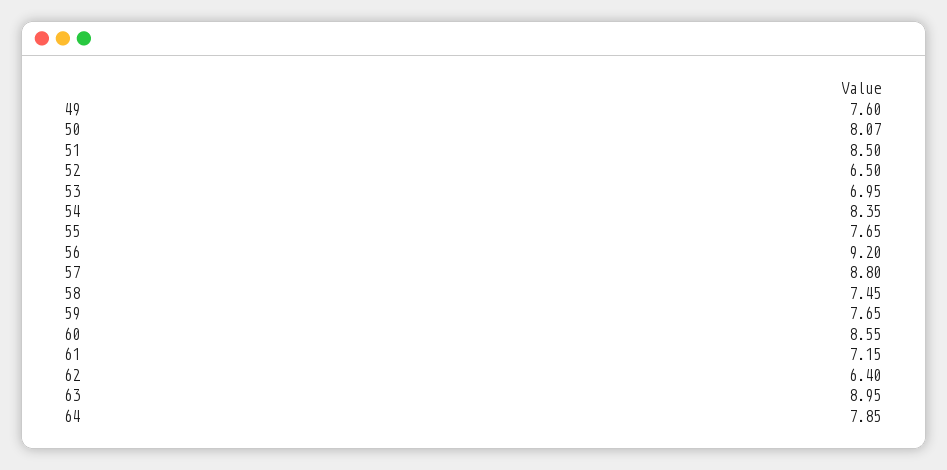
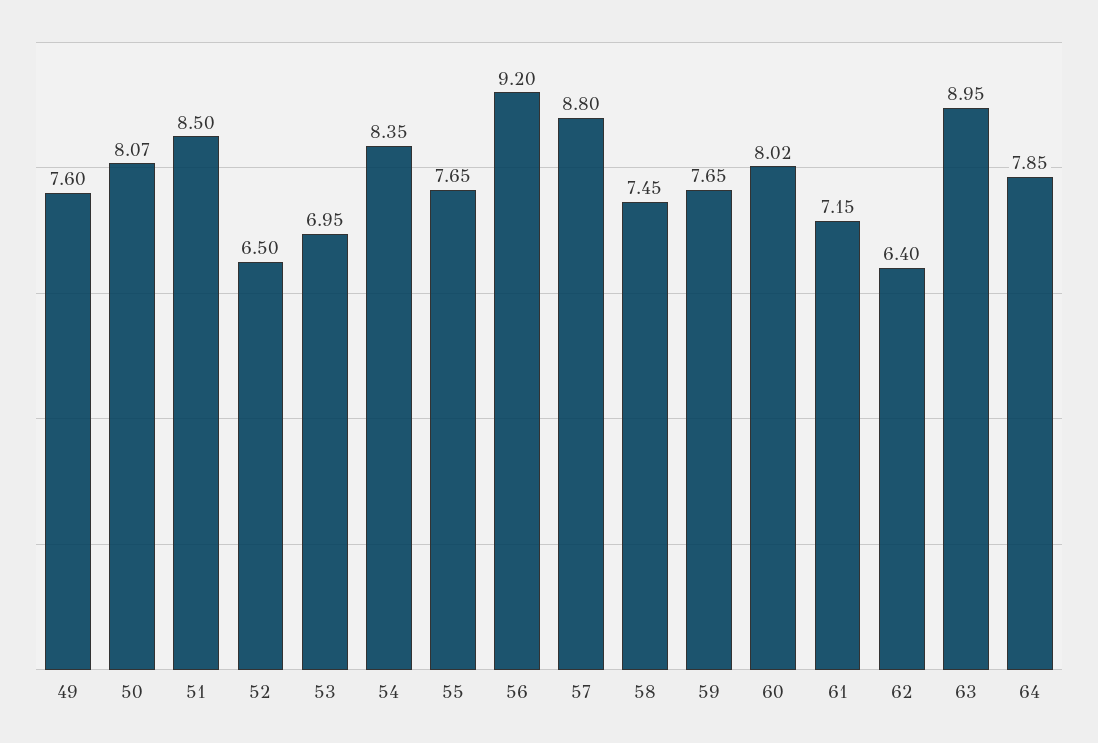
60: 8.55 -> 8.02

